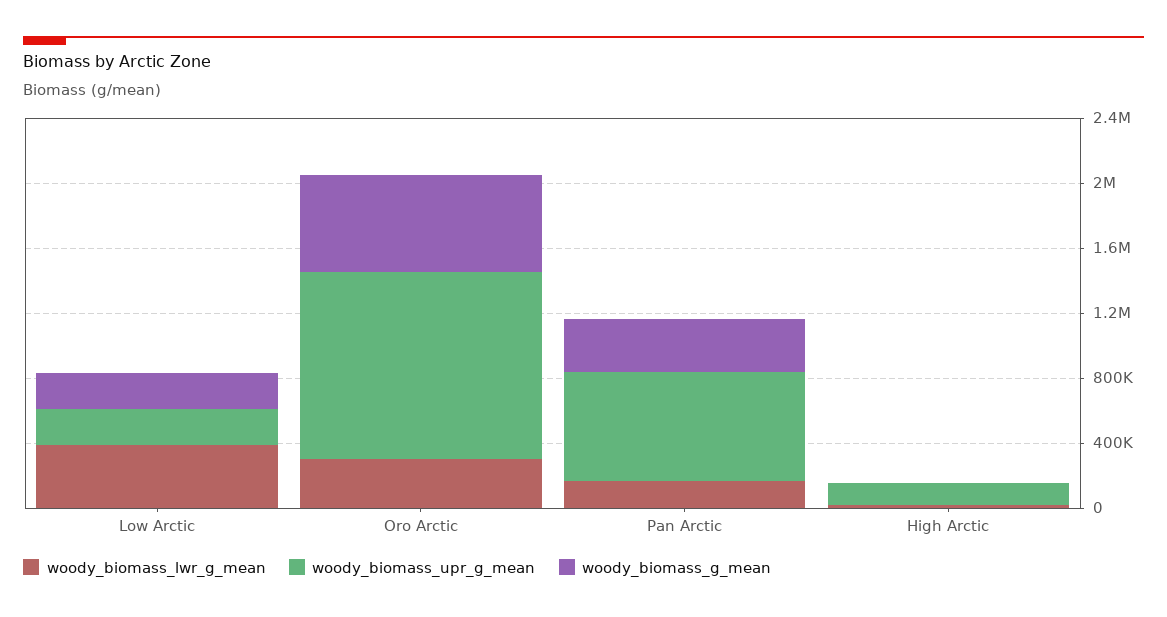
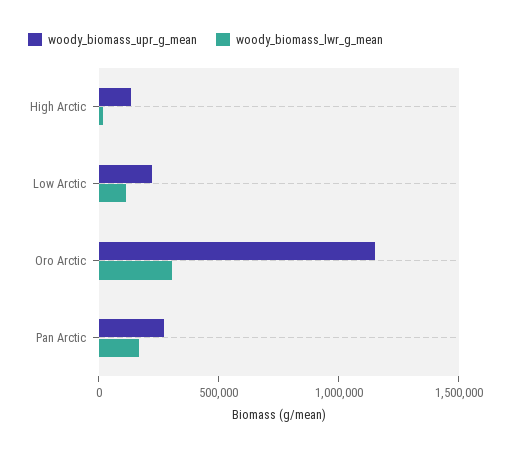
woody_biomass_lwr_g_mean, Low Arctic: 400000 -> 100000
woody_biomass_g_mean, Low Arctic: 200000 -> none
woody_biomass_g_mean, Oro Arctic: 600000 -> none
woody_biomass_upr_g_mean, Pan Arctic: 700000 -> 300000
woody_biomass_g_mean, Pan Arctic: 300000 -> none
woody_biomass_g_mean, High Arctic: 0 -> none

